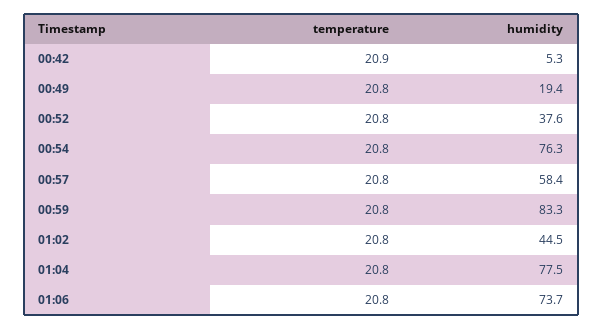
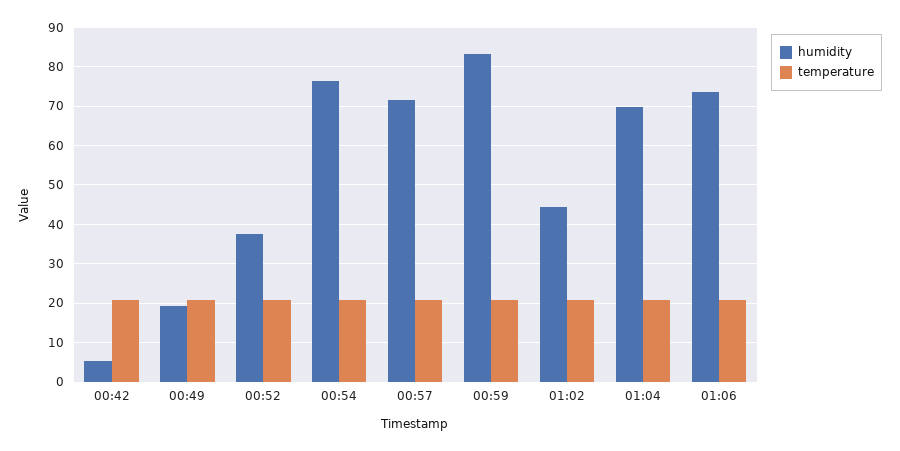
humidity, 00:57: 58.4 -> 72
humidity, 01:04: 77.5 -> 70

